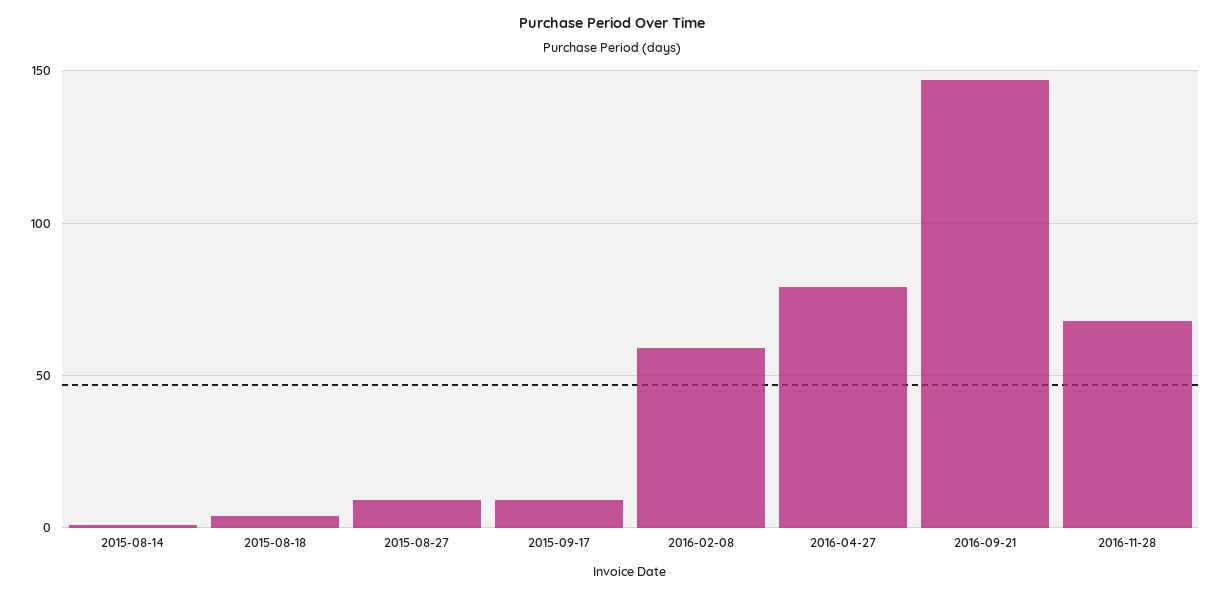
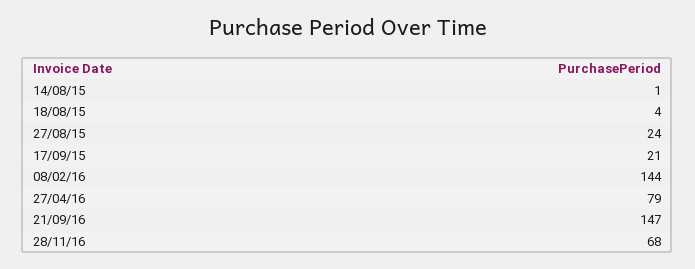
2015-08-27: 10 -> 24
2015-09-17: 10 -> 21
2016-02-08: 60 -> 144

